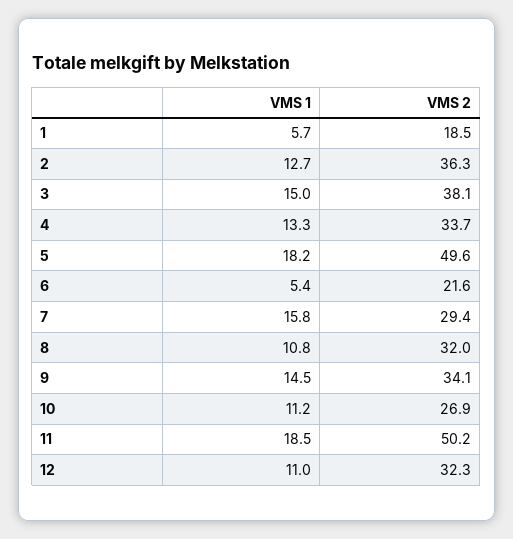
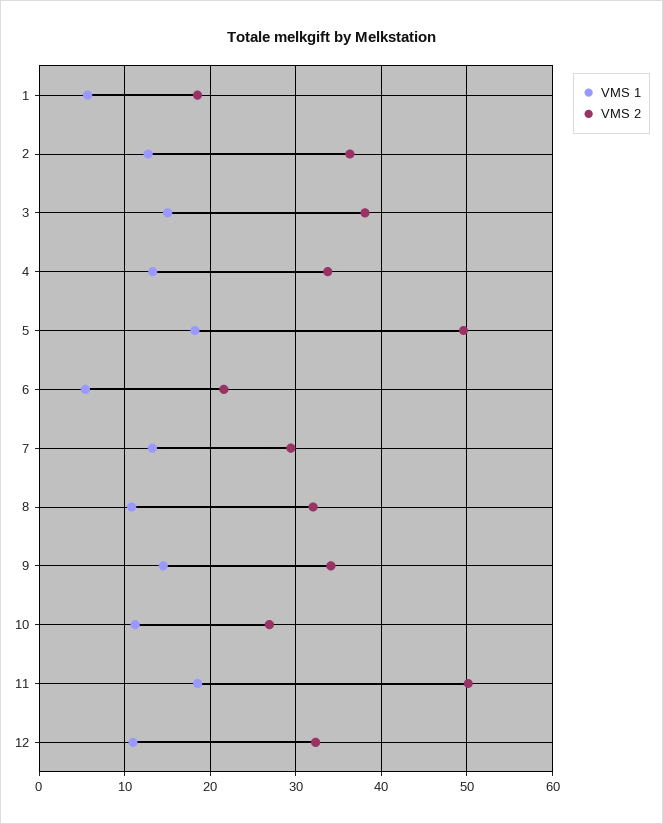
VMS 1, 7: 15.8 -> 13

